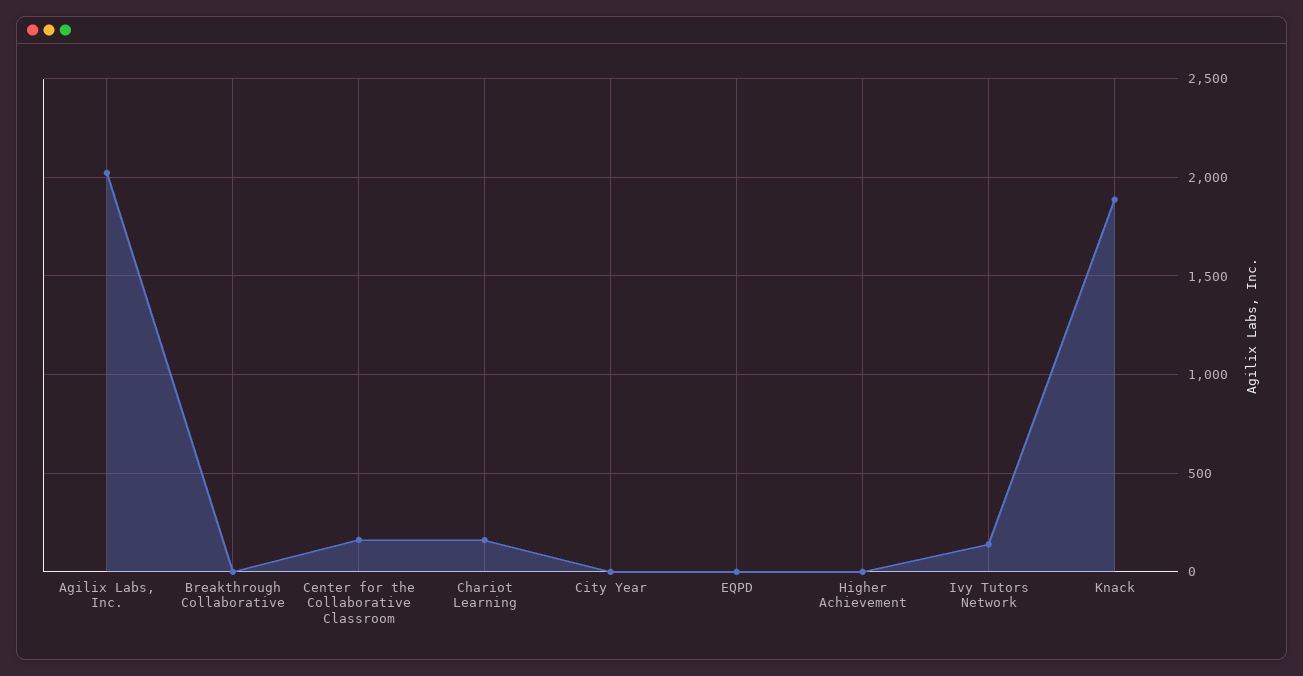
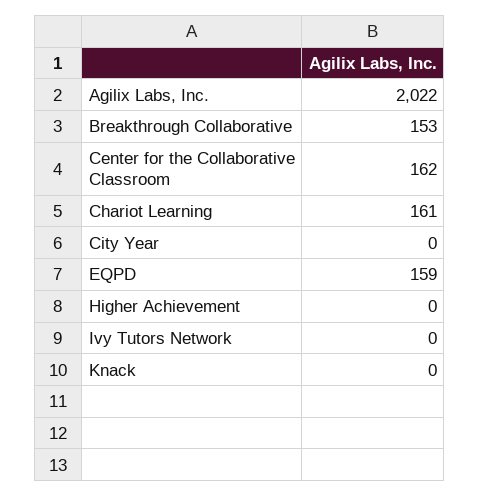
Breakthrough Collaborative: 0 -> 153
EQPD: 0 -> 159
Ivy Tutors Network: 150 -> 0
Knack: 1900 -> 0

